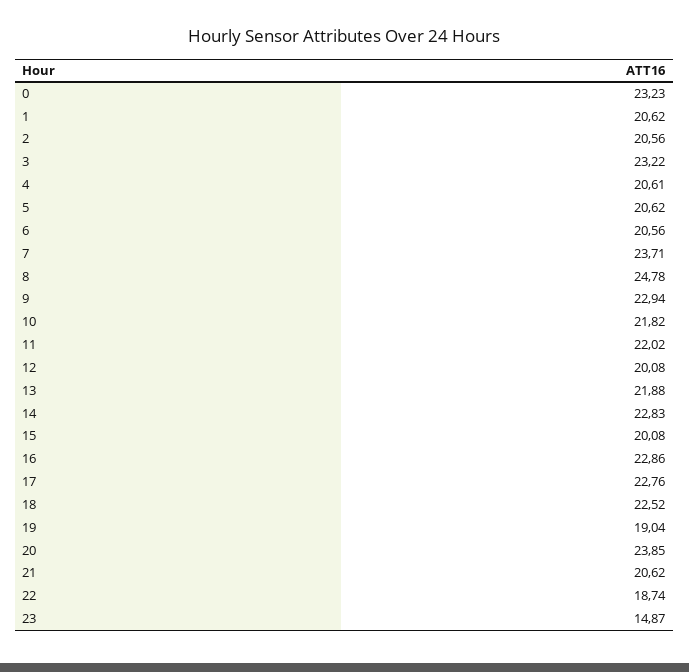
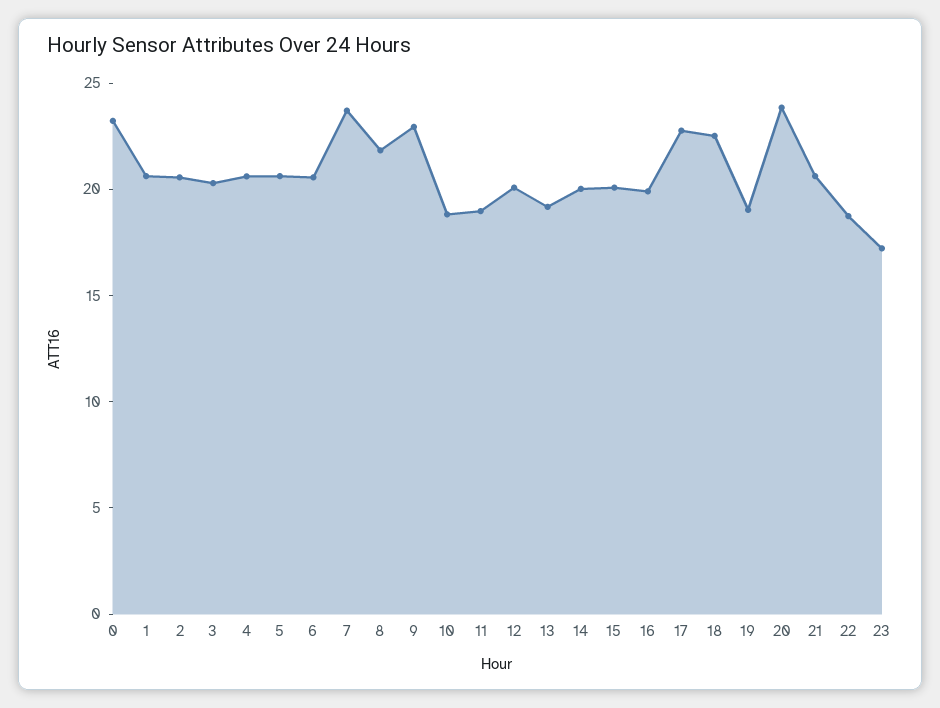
3: 23.22 -> 20
8: 24.78 -> 22
10: 21.82 -> 19
11: 22.02 -> 19
13: 21.88 -> 19
14: 22.83 -> 20
16: 22.86 -> 20
23: 14.87 -> 17

